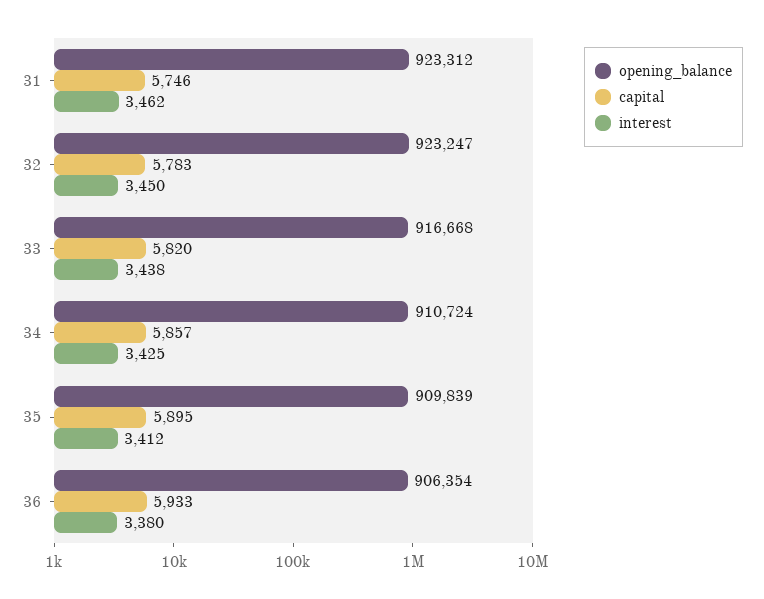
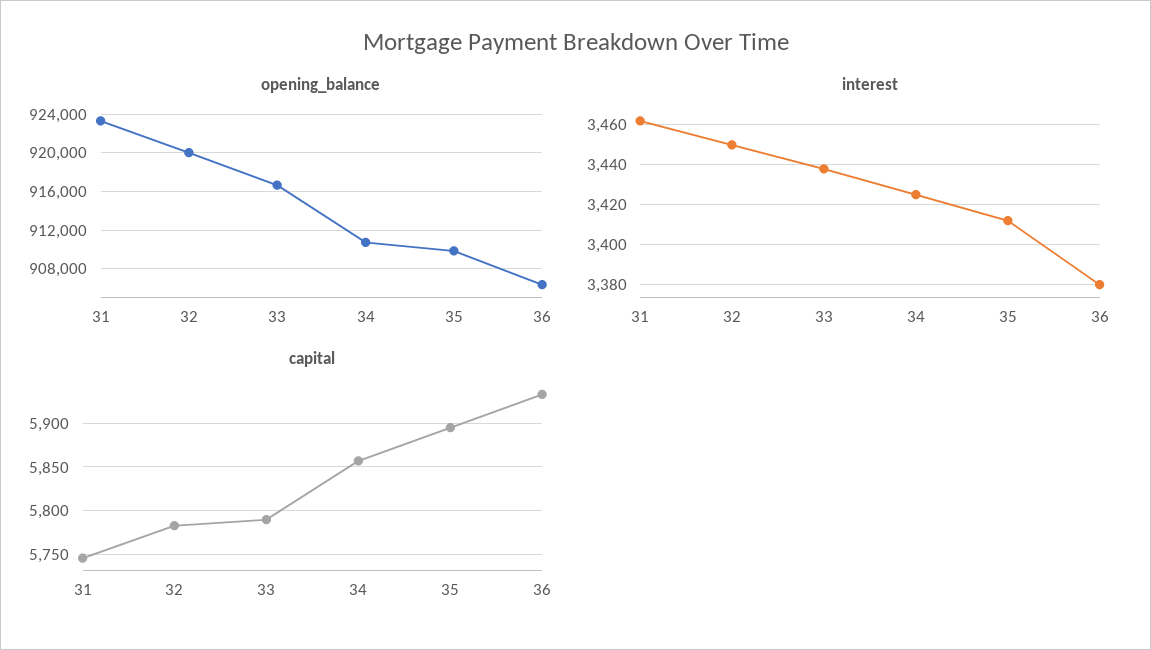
opening_balance, 32: 923247 -> 920000
capital, 33: 5820 -> 5790

